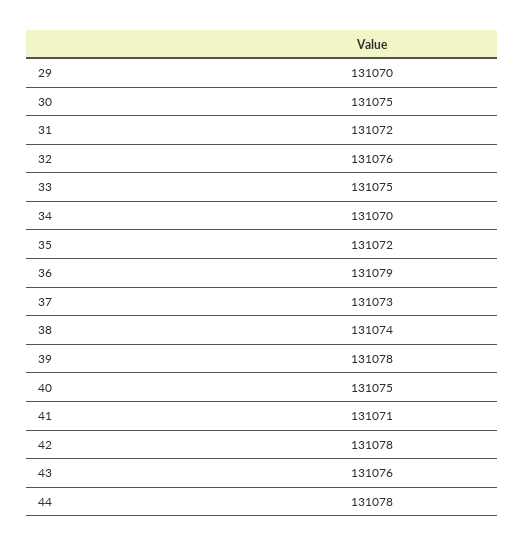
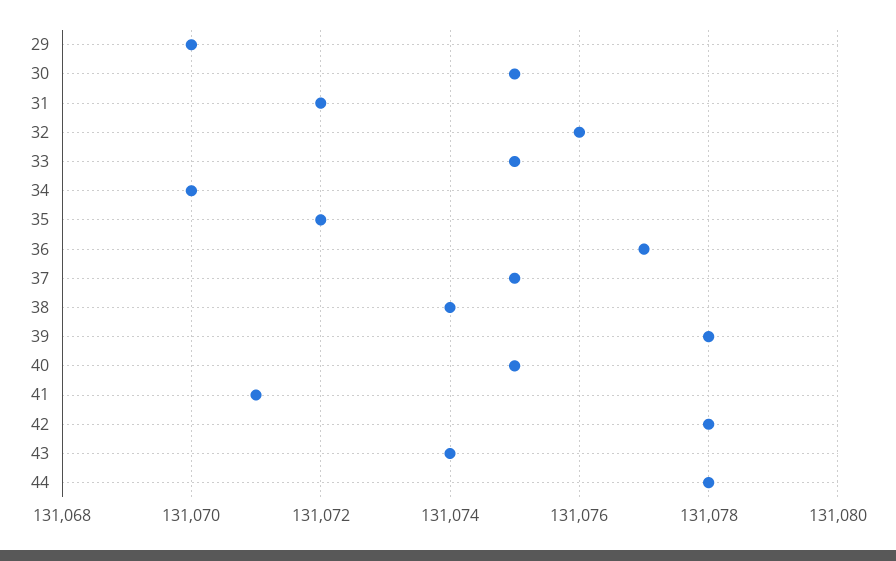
36: 131079 -> 131077
37: 131073 -> 131075
43: 131076 -> 131074

